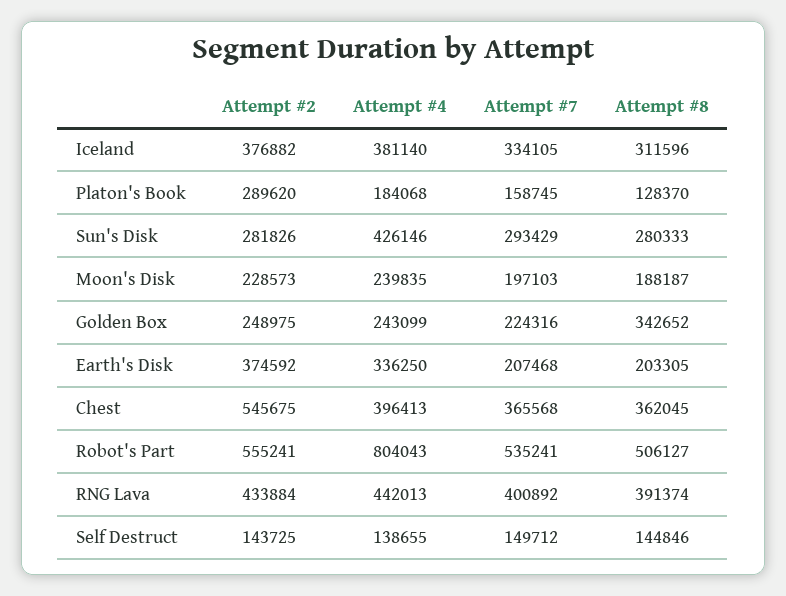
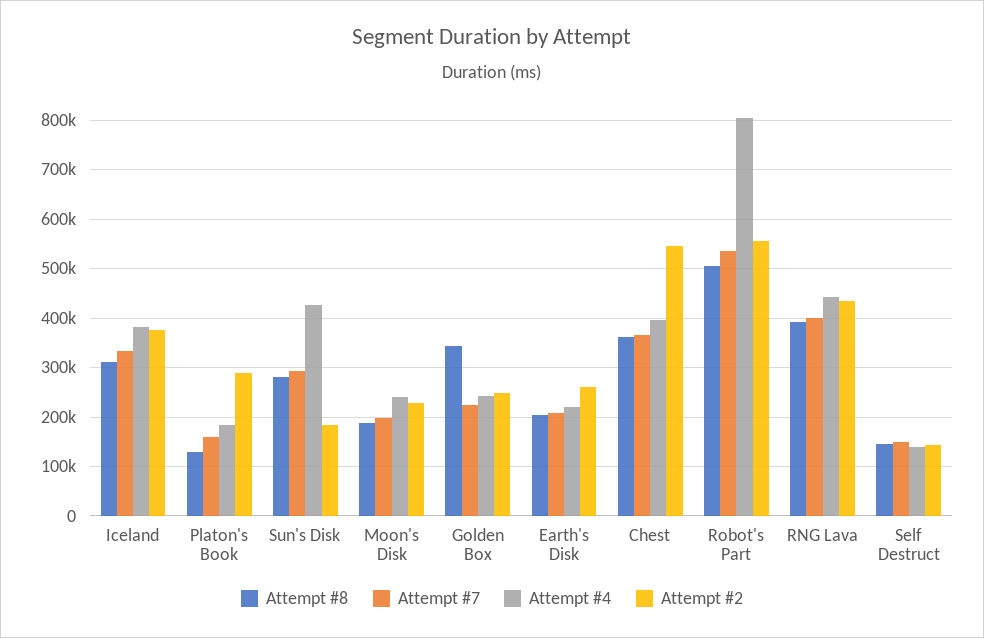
Attempt #2, Sun's Disk: 281826 -> 180000
Attempt #2, Earth's Disk: 374592 -> 260000
Attempt #4, Earth's Disk: 336250 -> 220000

